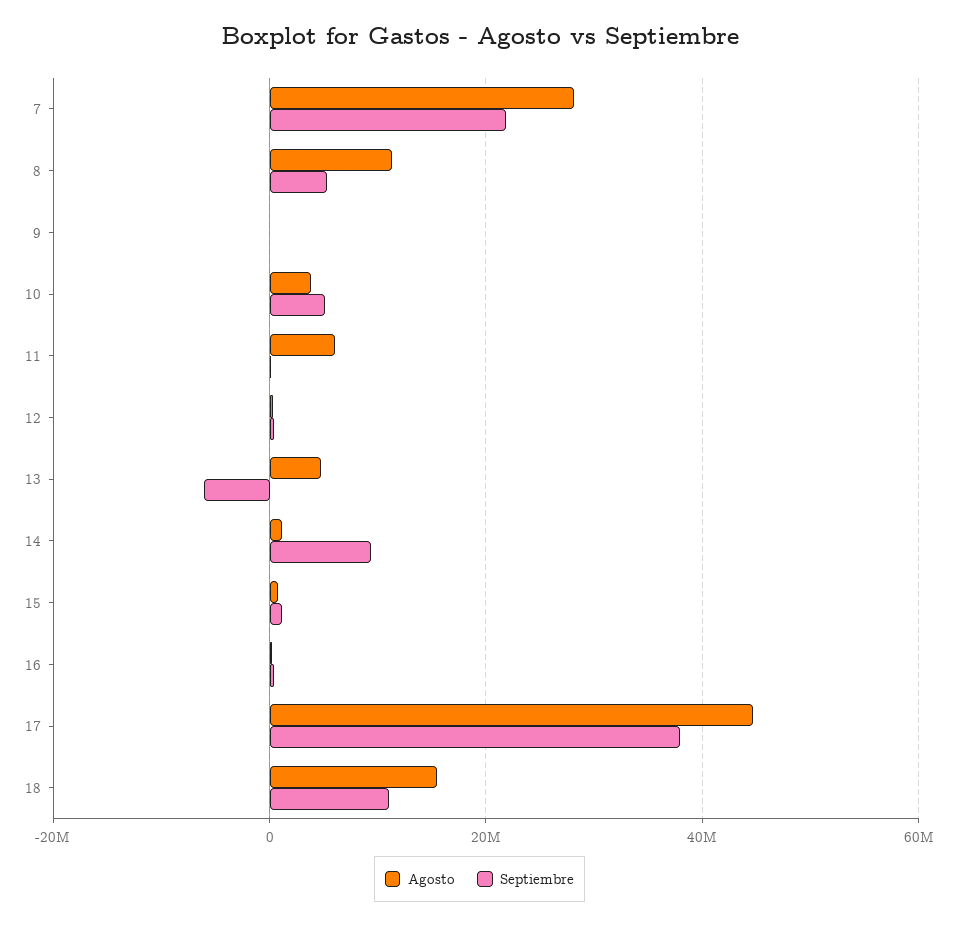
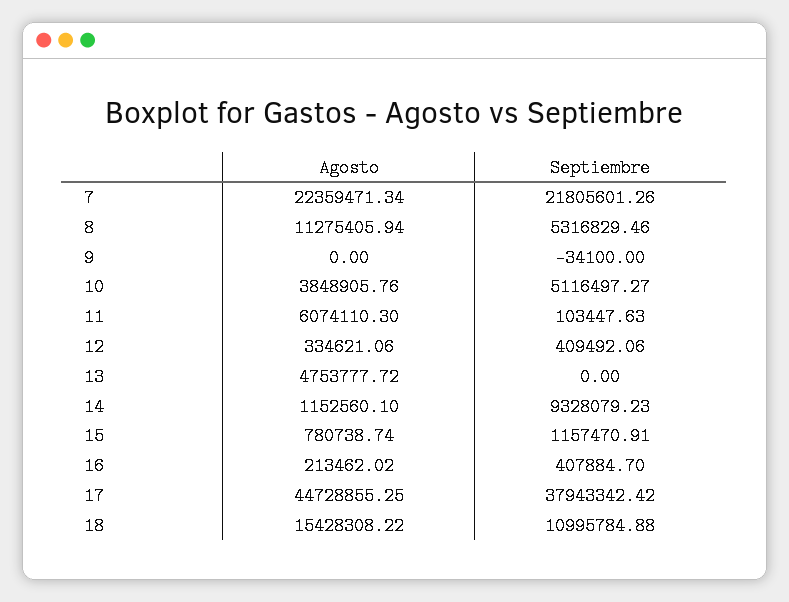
Agosto, 7: 28000000 -> 22359471.34
Septiembre, 13: -6000000 -> 0

